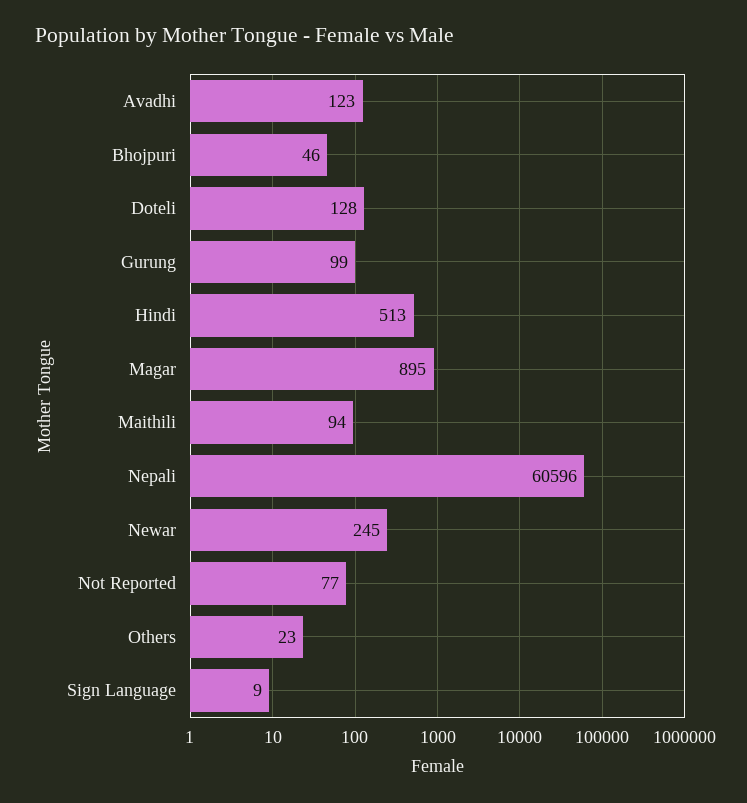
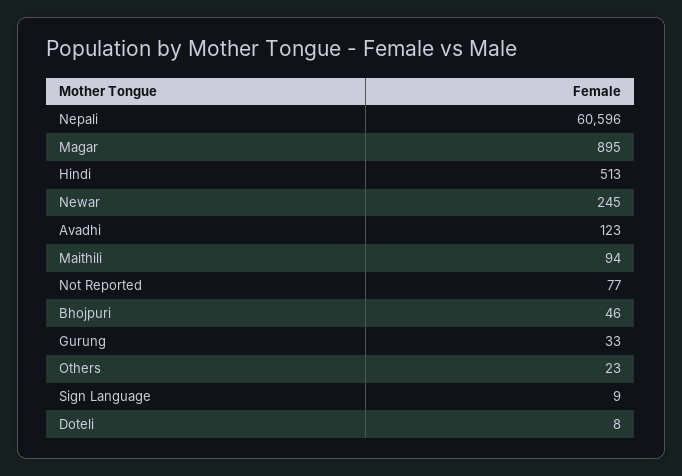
Doteli: 128 -> 8
Gurung: 99 -> 33

